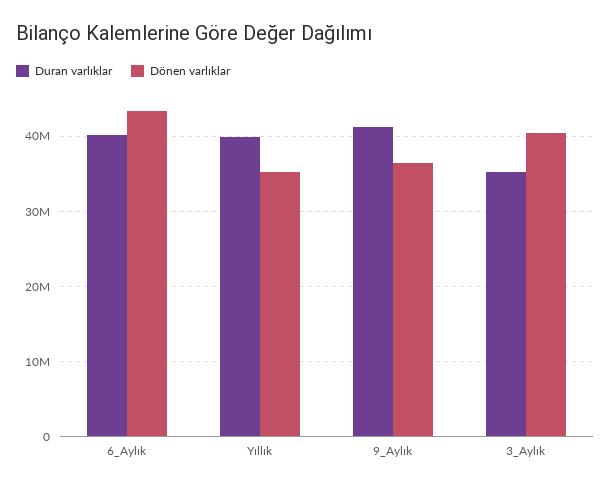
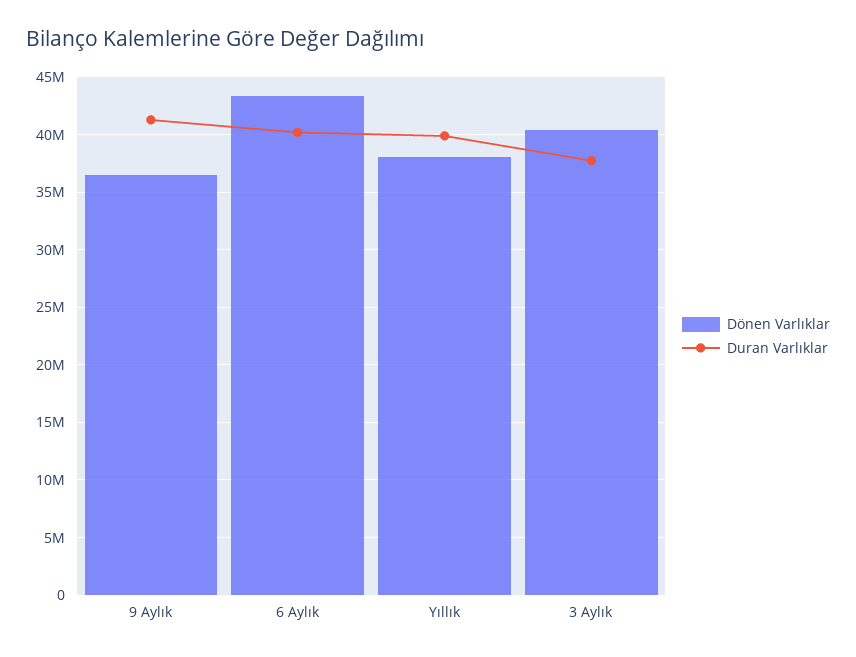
Dönen varlıklar, Yıllık: 35000000 -> 38000000
Duran varlıklar, 3_Aylık: 35000000 -> 38000000

